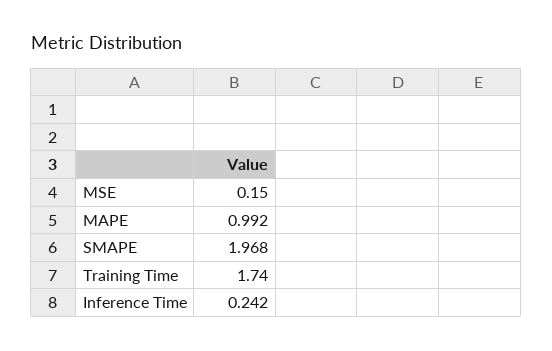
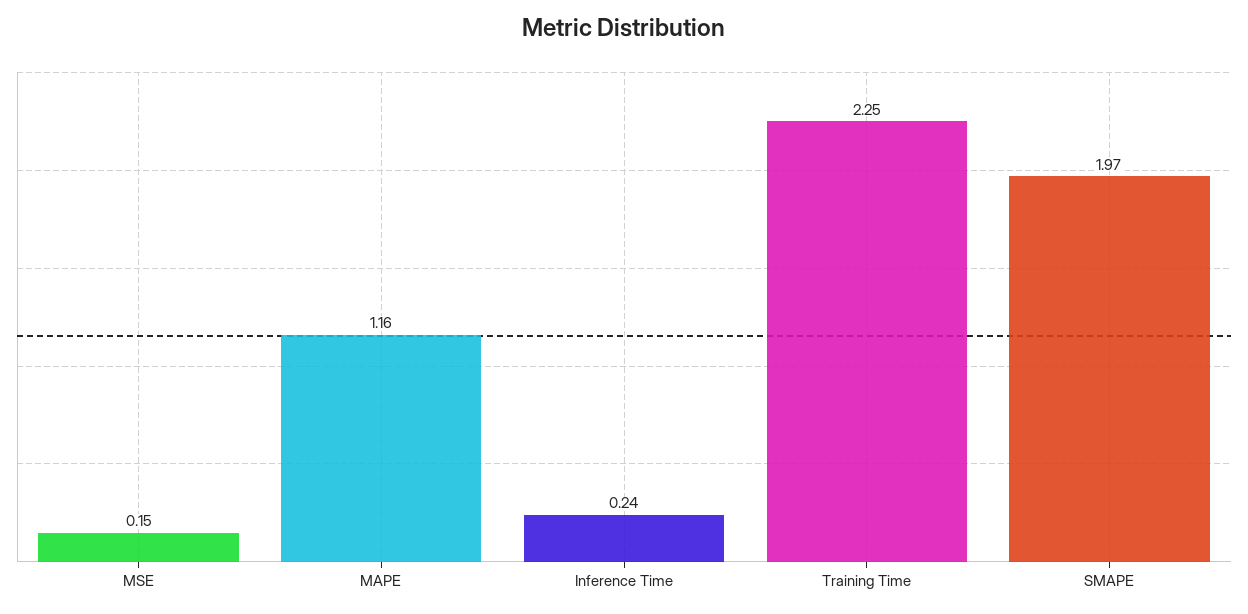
MAPE: 0.992 -> 1.16
Training Time: 1.74 -> 2.25

